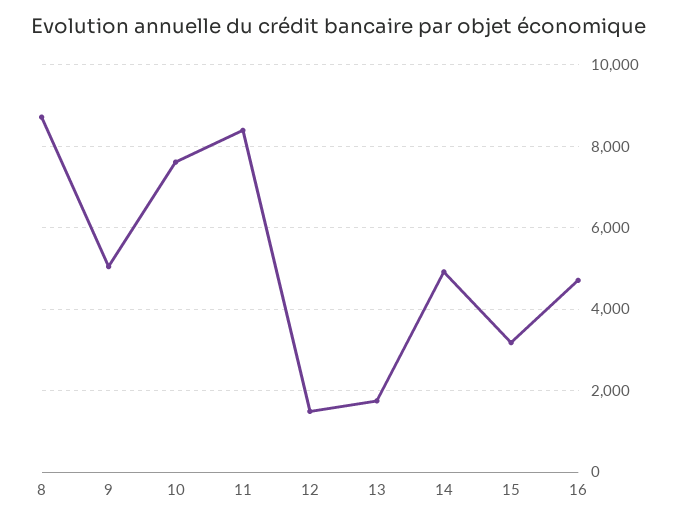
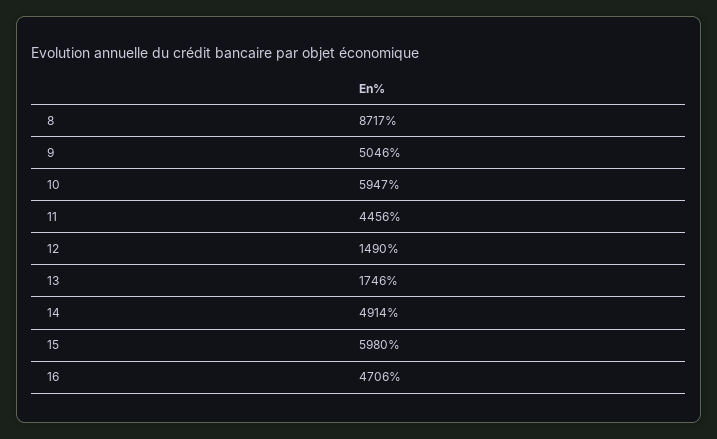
10: 7600 -> 5947
11: 8400 -> 4456
15: 3200 -> 5980

